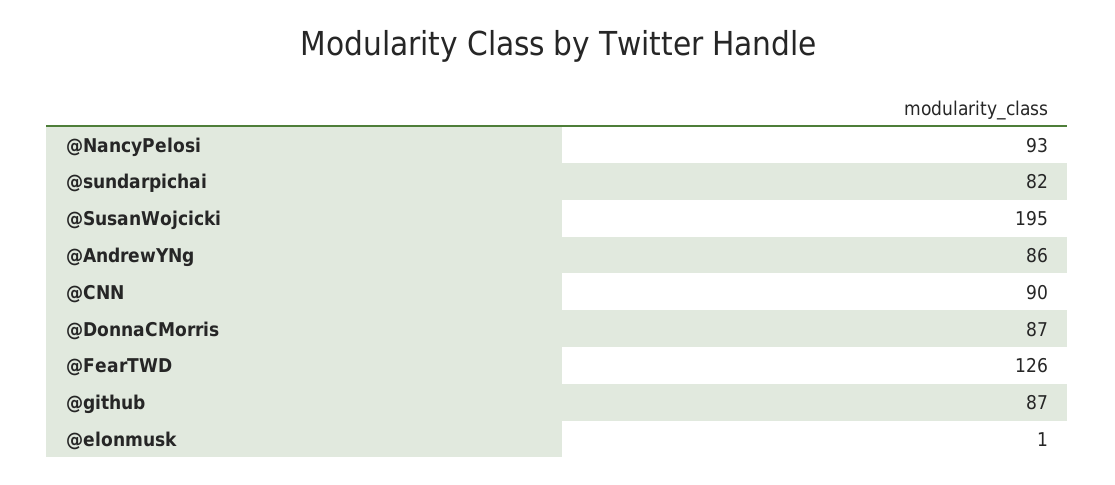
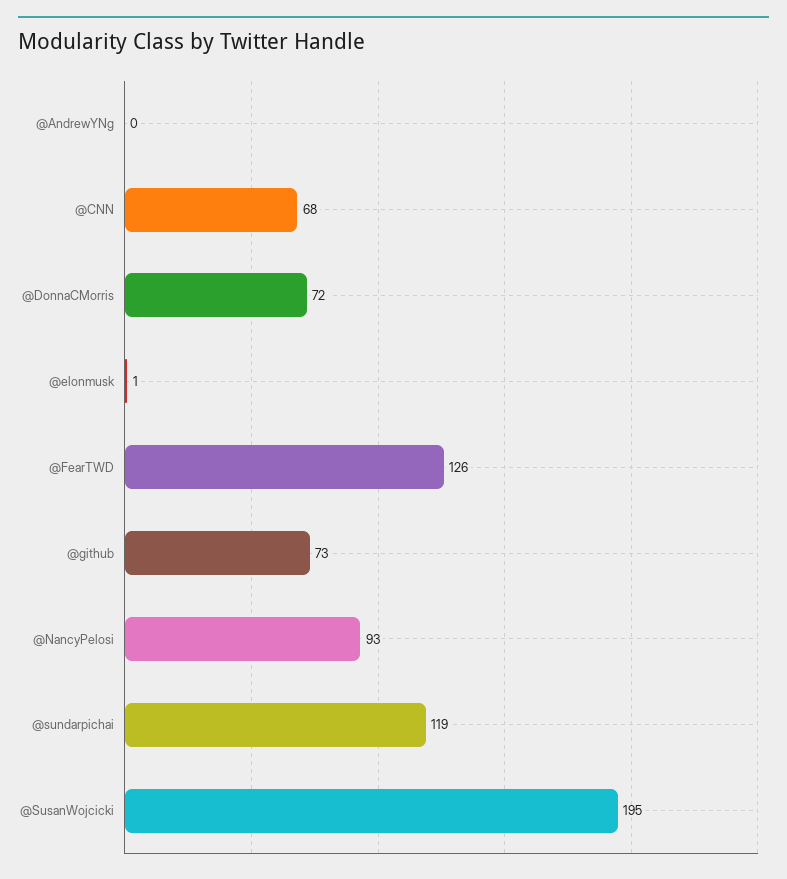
@sundarpichai: 82 -> 119
@AndrewYNg: 86 -> 0
@CNN: 90 -> 68
@DonnaCMorris: 87 -> 72
@github: 87 -> 73

